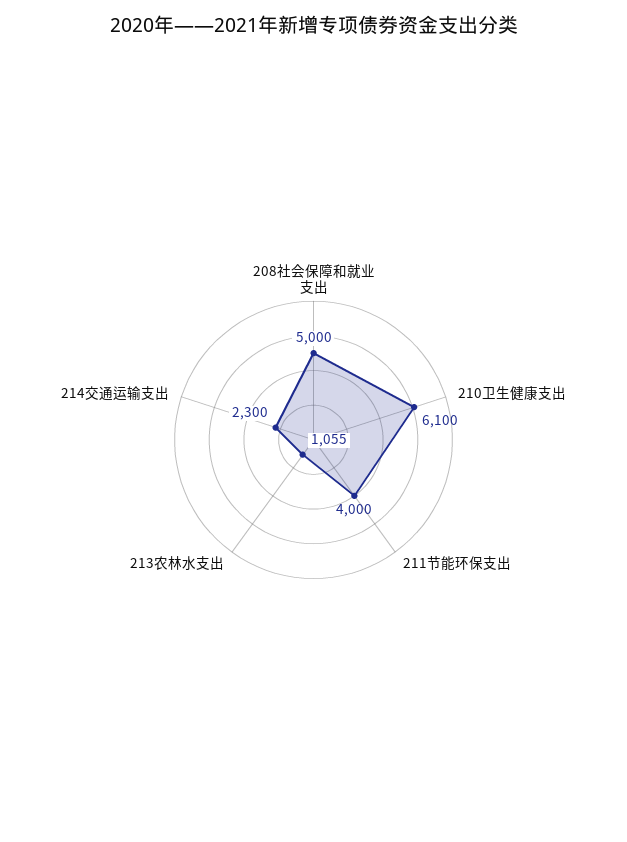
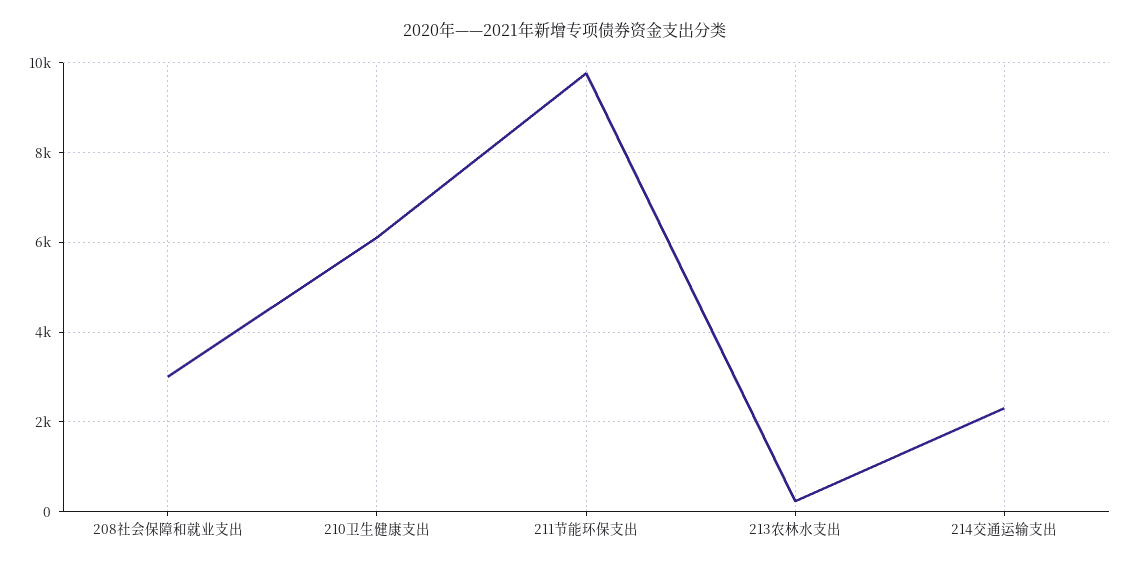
208社会保障和就业支出: 5000 -> 3000
211节能环保支出: 4000 -> 9800
213农林水支出: 1055 -> 200

